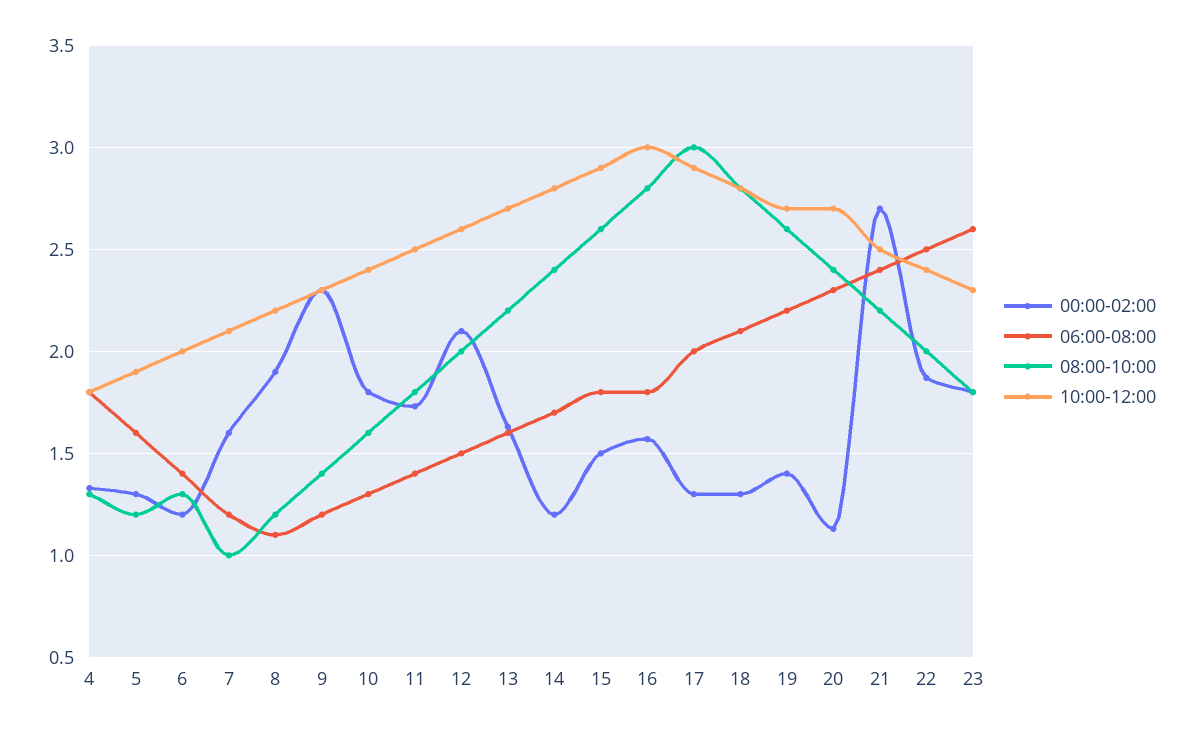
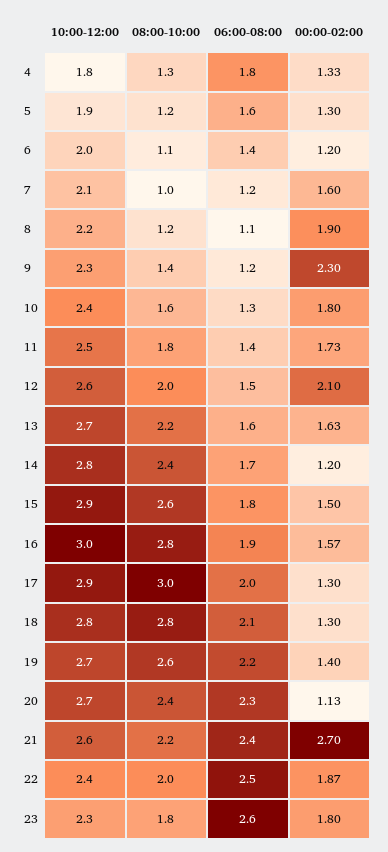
08:00-10:00, 6: 1.3 -> 1.1
06:00-08:00, 16: 1.8 -> 1.9
10:00-12:00, 21: 2.5 -> 2.6

